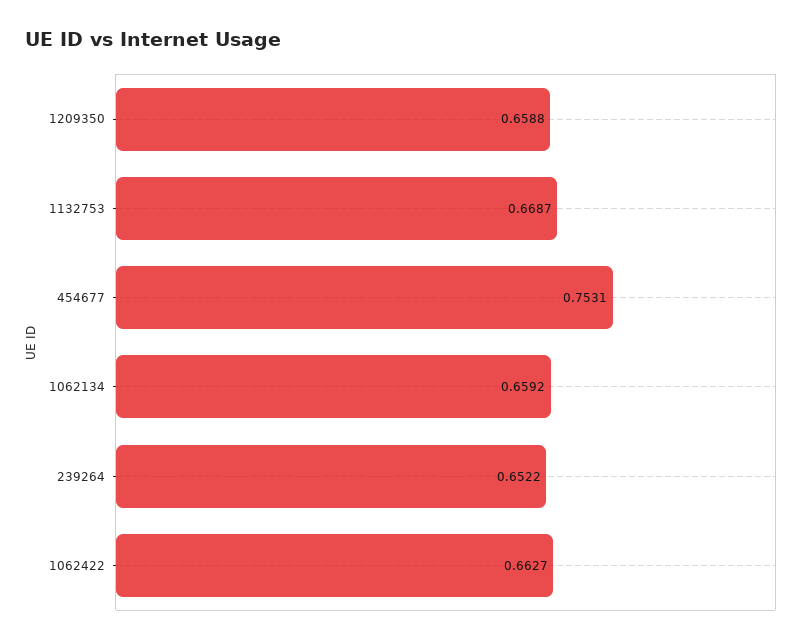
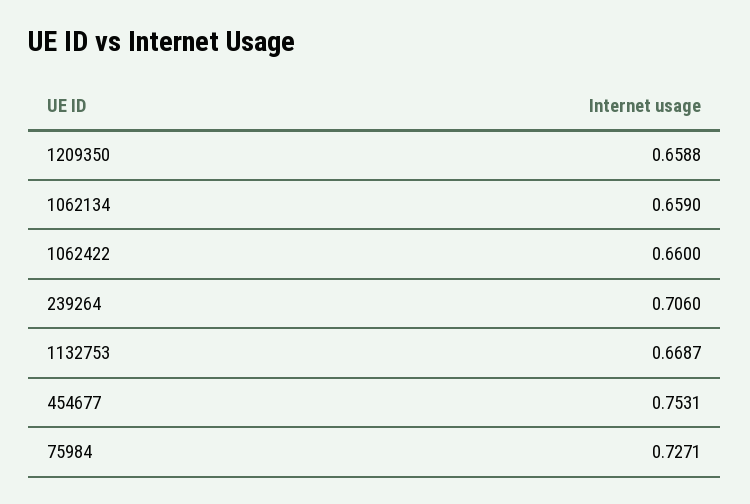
1062134: 0.6592 -> 0.659
239264: 0.6522 -> 0.706
1062422: 0.6627 -> 0.66
75984: none -> 0.7271

